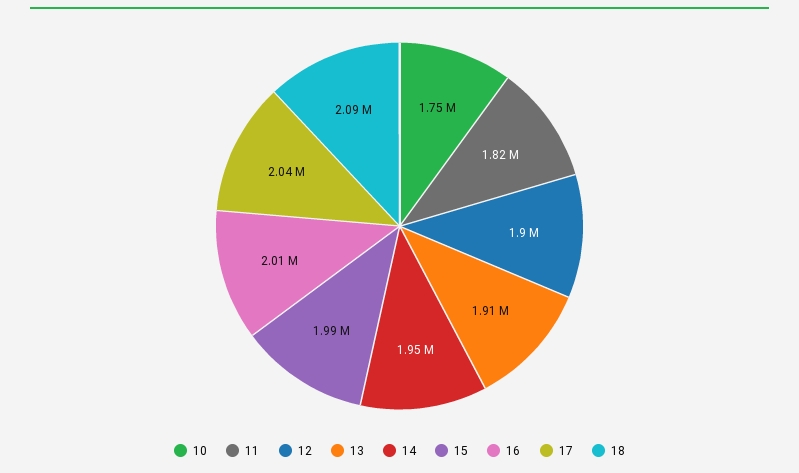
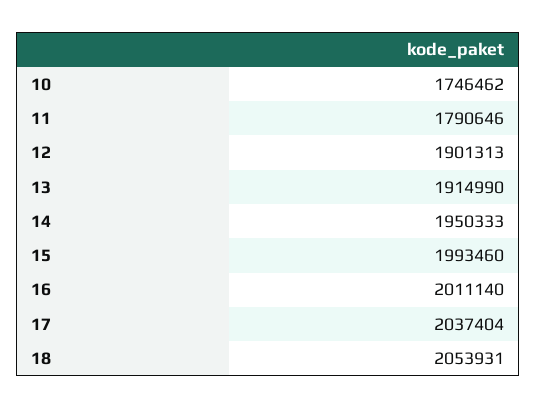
11: 1820000 -> 1790646
18: 2090000 -> 2053931

